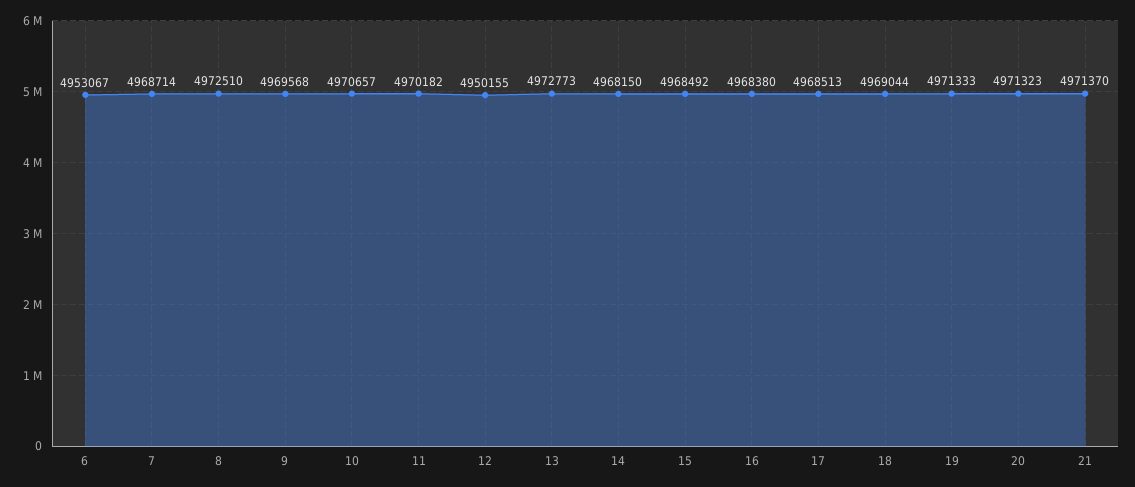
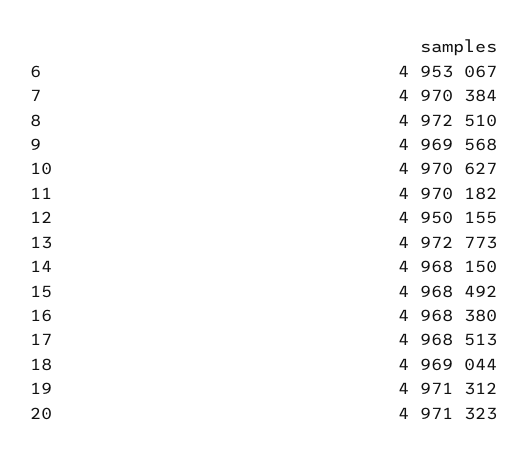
7: 4968714 -> 4970384
10: 4970657 -> 4970627
19: 4971333 -> 4971312
21: 4971370 -> none

